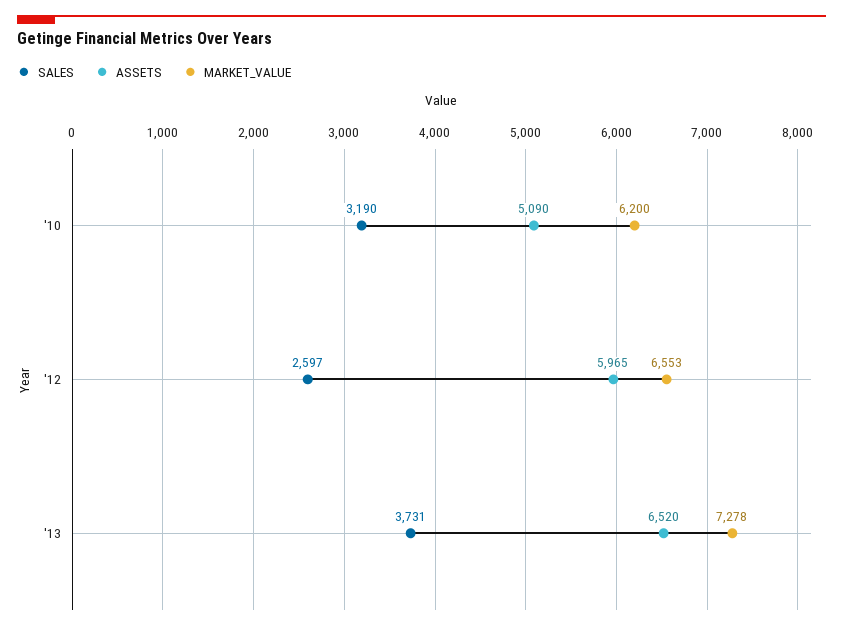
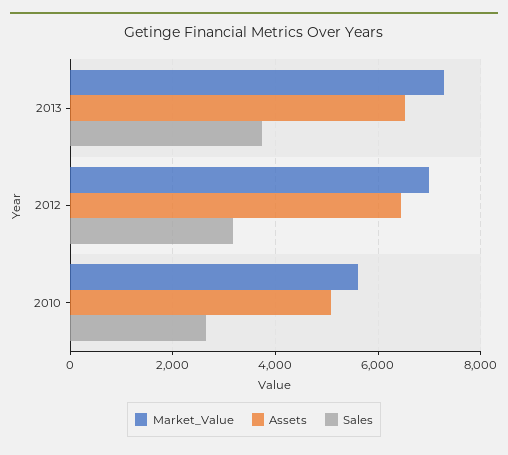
SALES, '10: 3190 -> 2600
MARKET_VALUE, '10: 6200 -> 5600
SALES, '12: 2597 -> 3200
ASSETS, '12: 5965 -> 6400
MARKET_VALUE, '12: 6553 -> 7000

